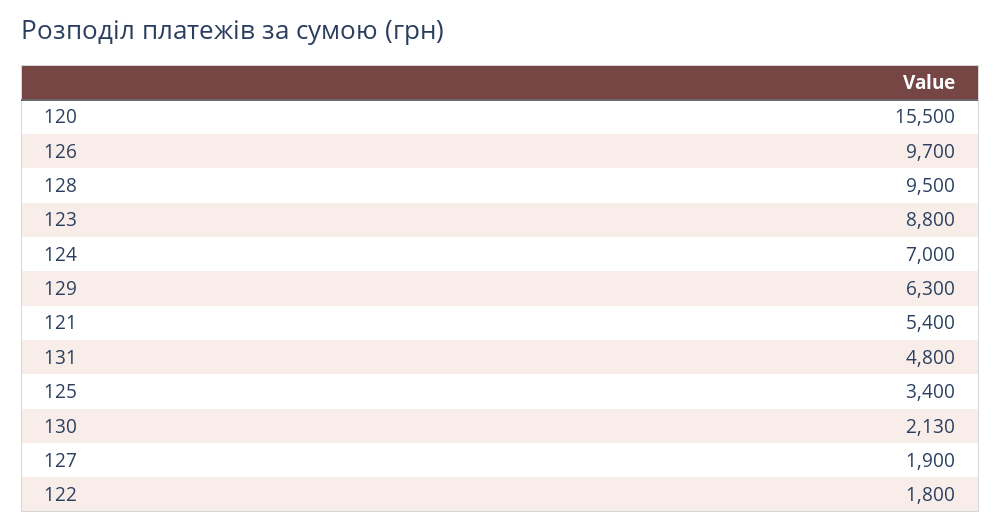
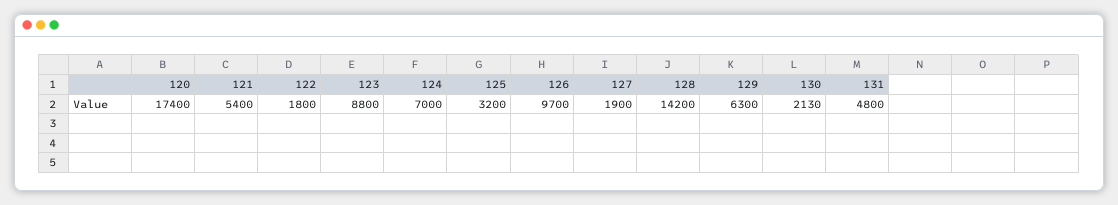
120: 15500 -> 17400
128: 9500 -> 14200
125: 3400 -> 3200

